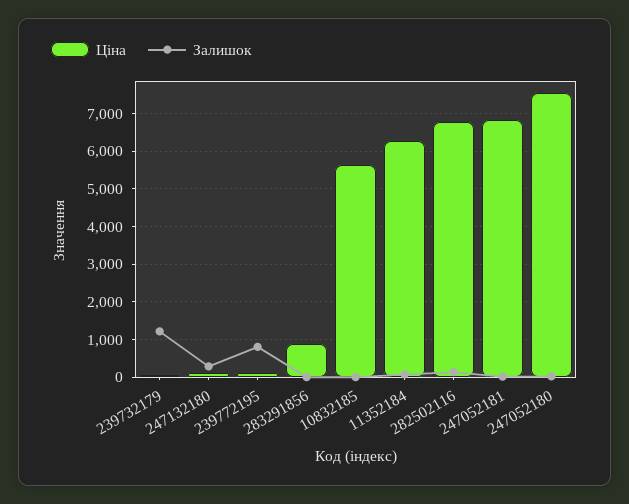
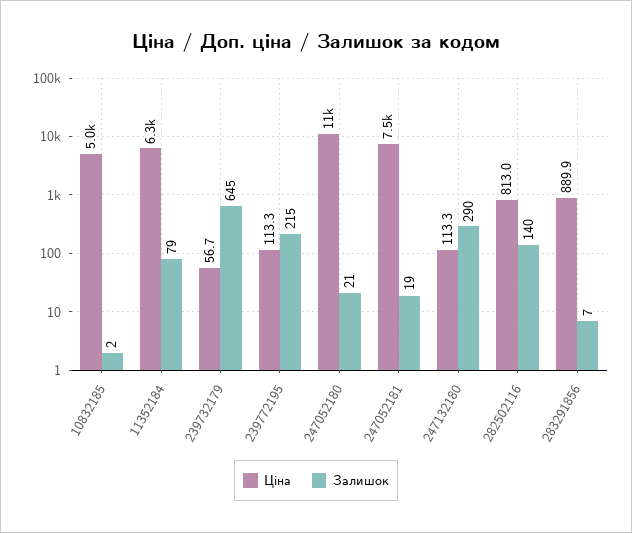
Залишок, 239732179: 1200 -> 645
Залишок, 239772195: 800 -> 215
Ціна, 10832185: 5600 -> 5000
Ціна, 282502116: 6800 -> 813
Ціна, 247052181: 6800 -> 7500
Ціна, 247052180: 7600 -> 11000

